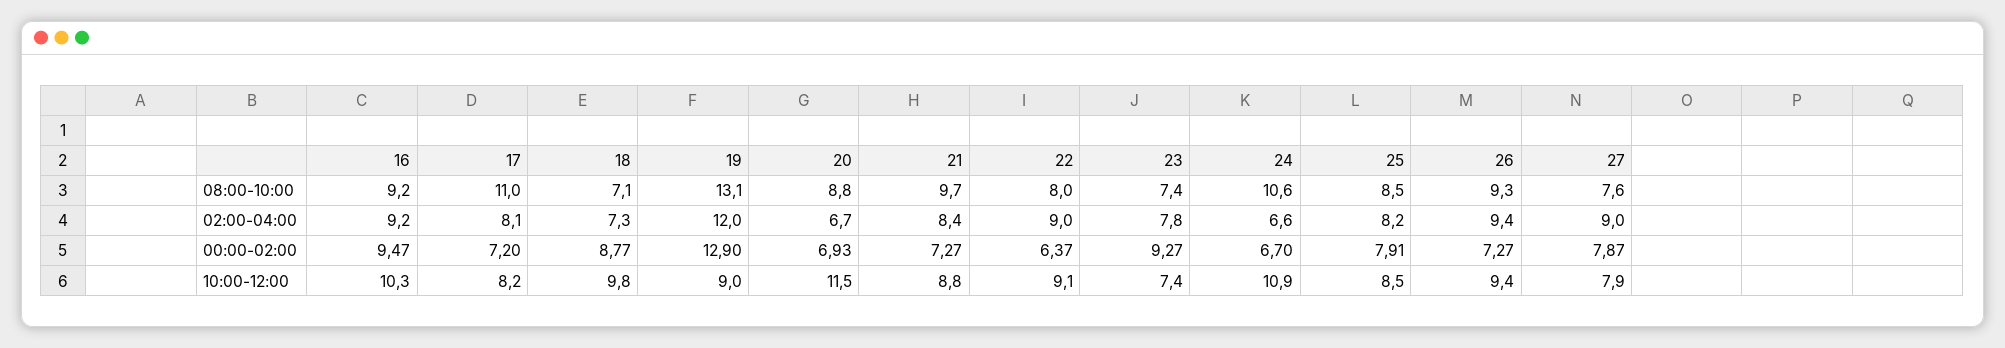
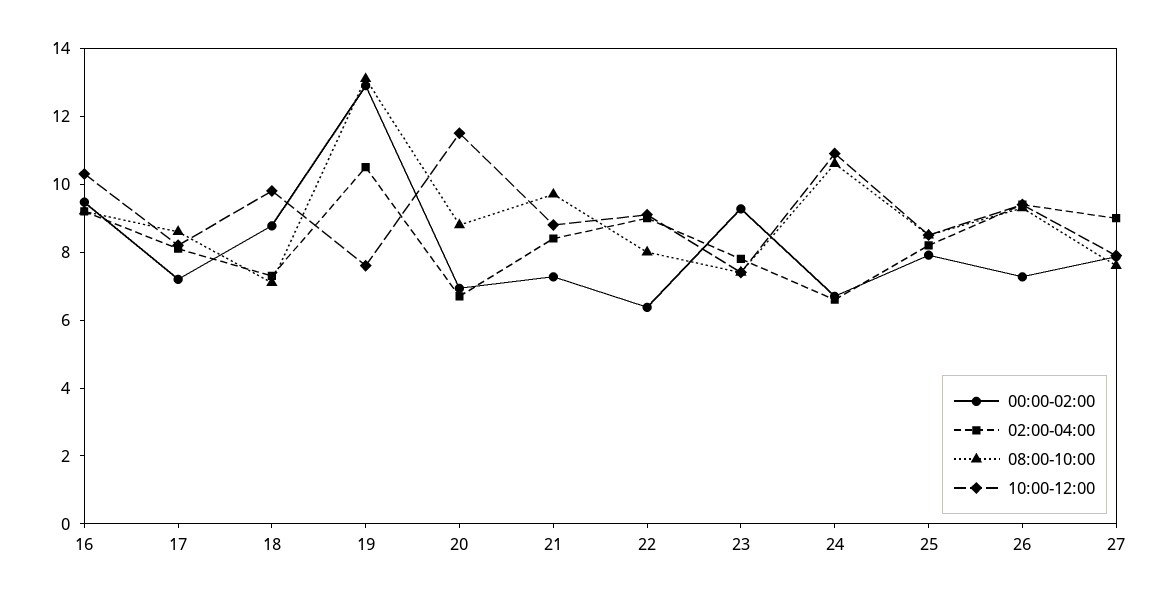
08:00-10:00, 17: 11 -> 8.5
02:00-04:00, 19: 12 -> 10.5
10:00-12:00, 19: 9 -> 7.5

